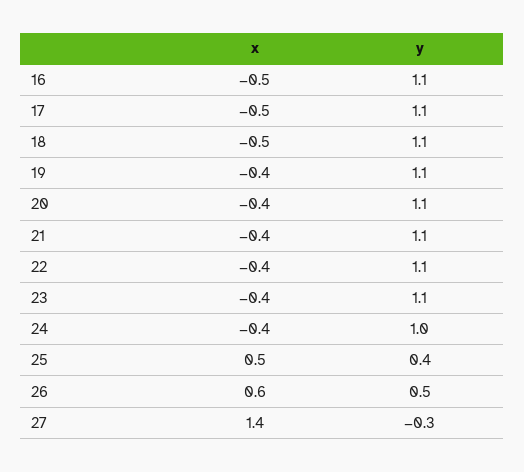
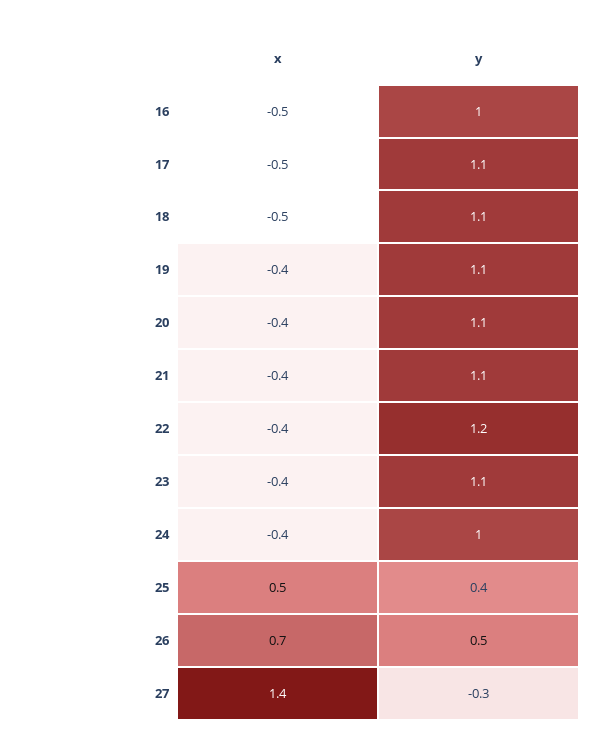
y, 16: 1.1 -> 1
y, 22: 1.1 -> 1.2
x, 26: 0.6 -> 0.7

